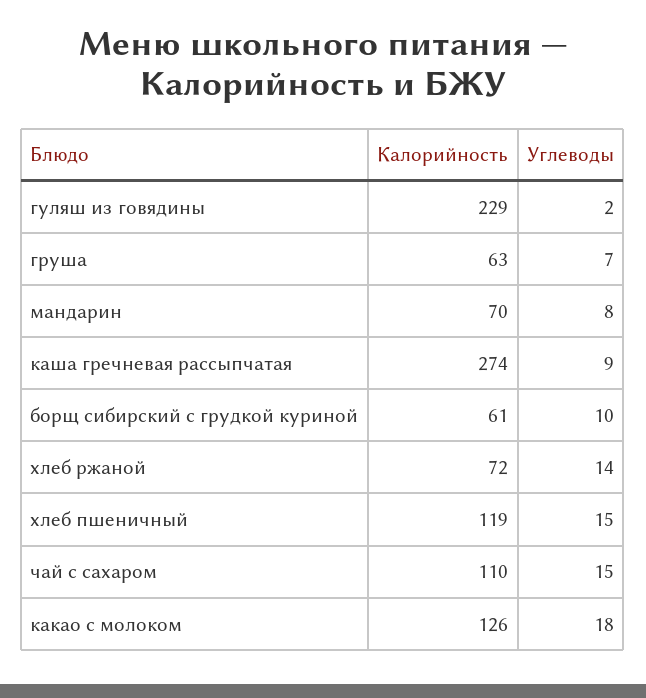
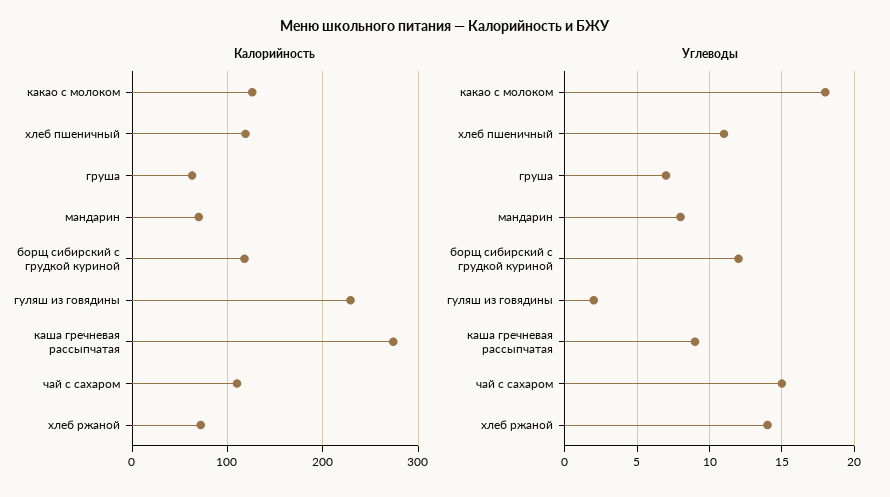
Калорийность, борщ сибирский с грудкой куриной: 61 -> 120
Углеводы, борщ сибирский с грудкой куриной: 10 -> 12
Углеводы, хлеб пшеничный: 15 -> 11

